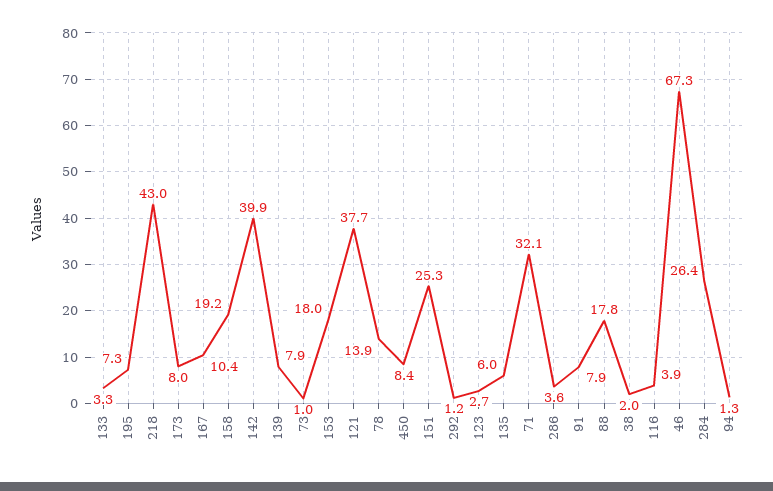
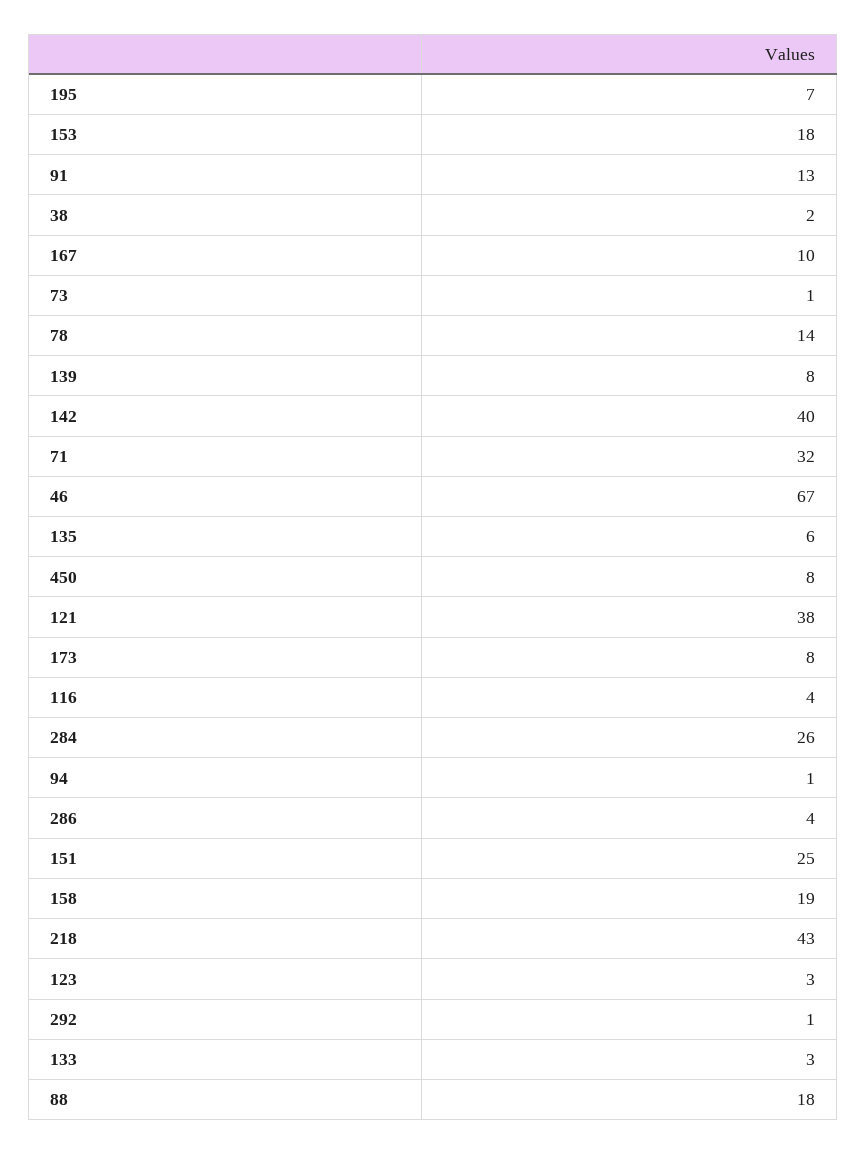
91: 7.9 -> 13

